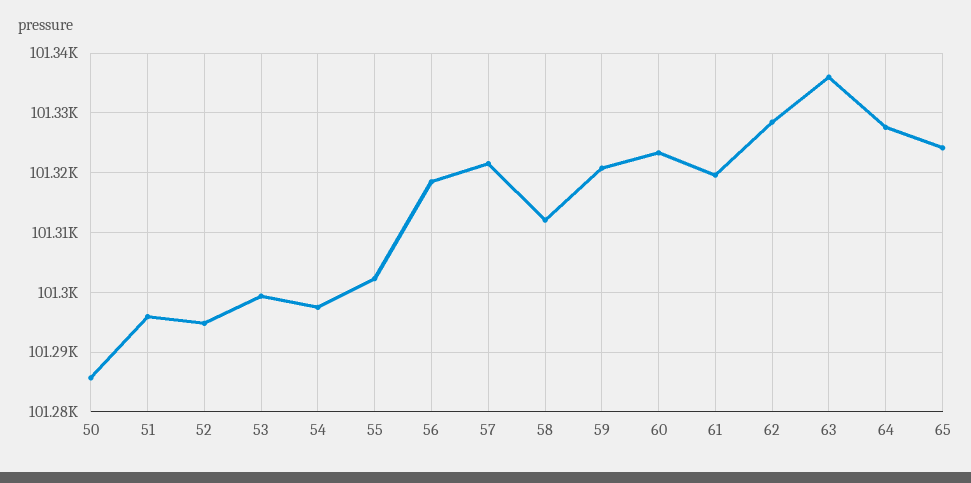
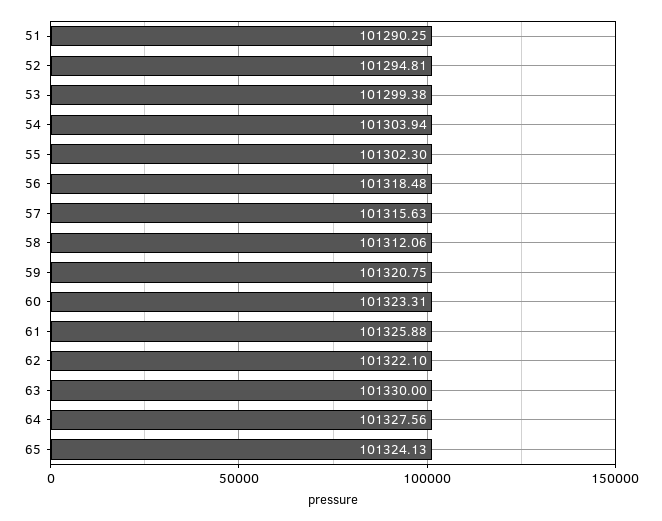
50: 101286 -> none
51: 101296 -> 101290.25
54: 101298 -> 101303.94
57: 101322 -> 101315.63
61: 101320 -> 101325.88
62: 101328 -> 101322.1
63: 101336 -> 101330

